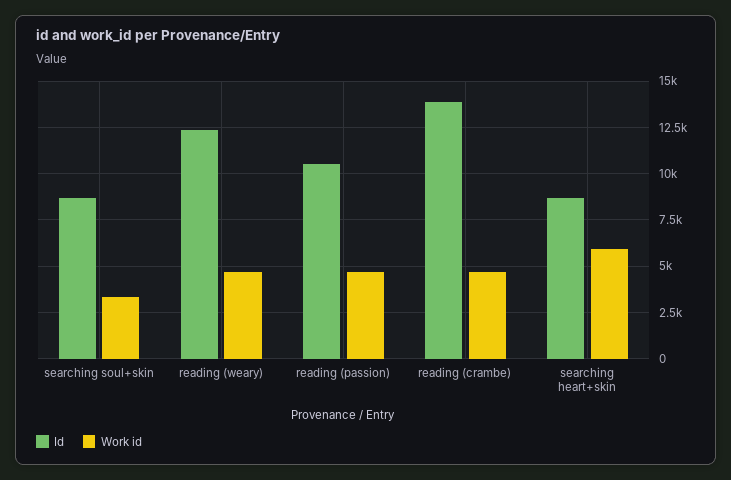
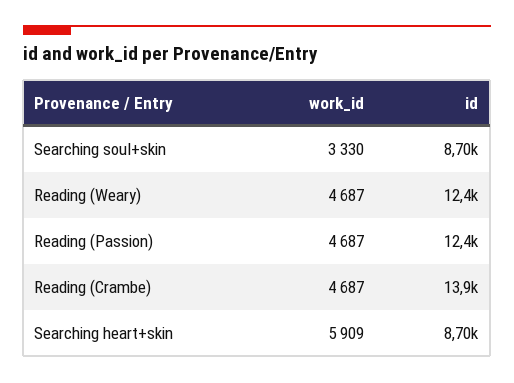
Id, reading (passion): 10500 -> 12400

